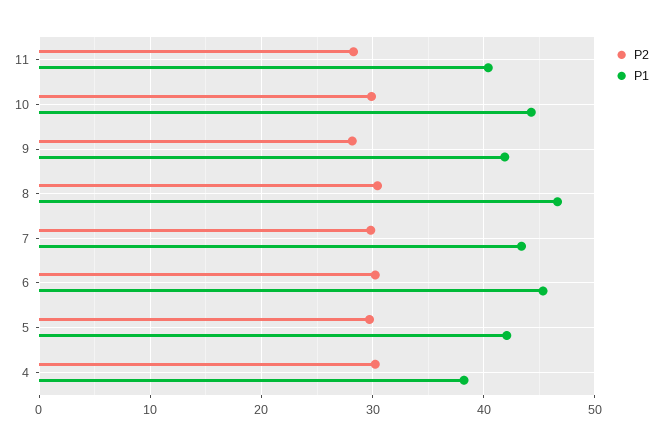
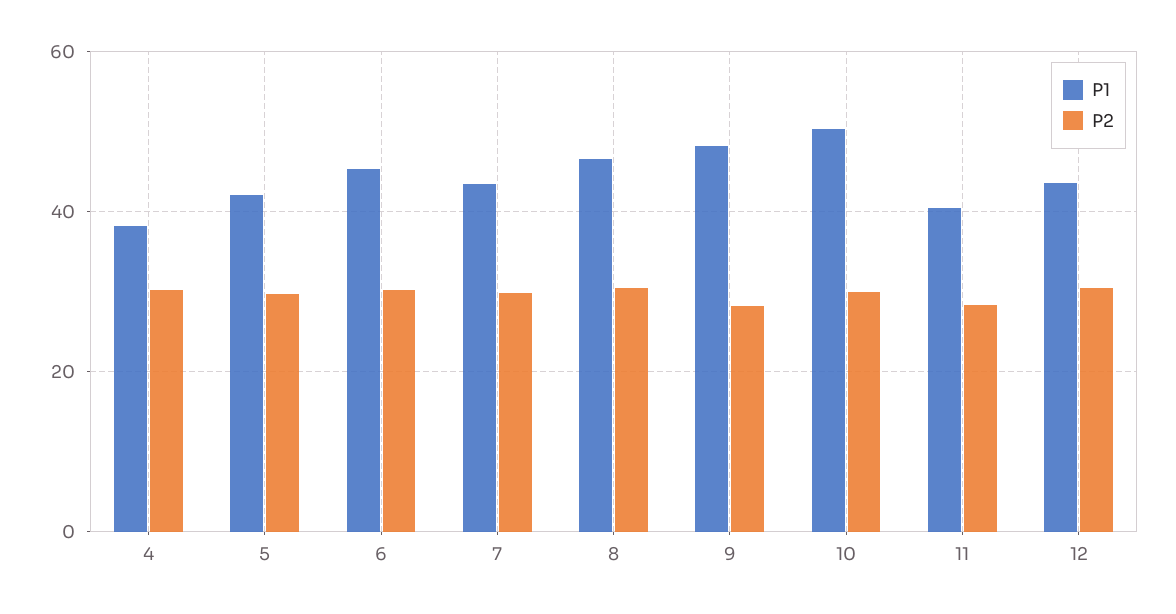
P1, 10: 44 -> 50
P1, 9: 42 -> 48
P1, 12: none -> 44
P2, 12: none -> 30

